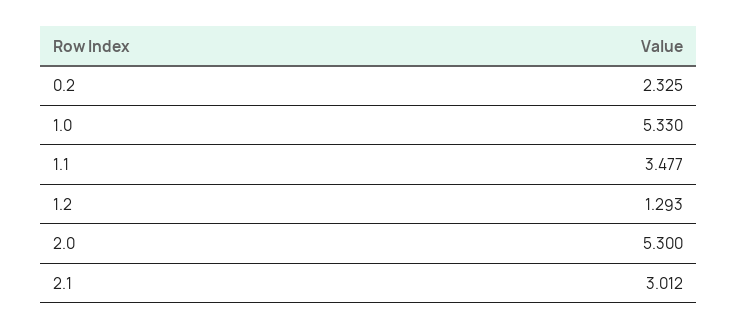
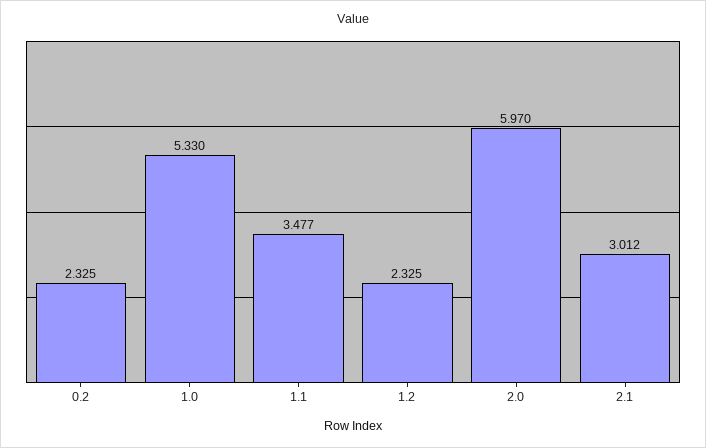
1.2: 1.293 -> 2.325
2.0: 5.3 -> 5.97

